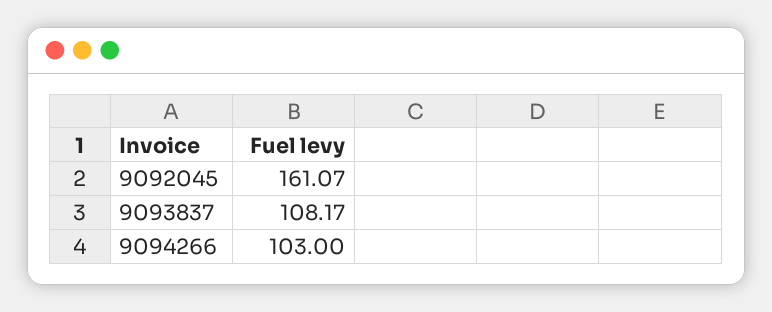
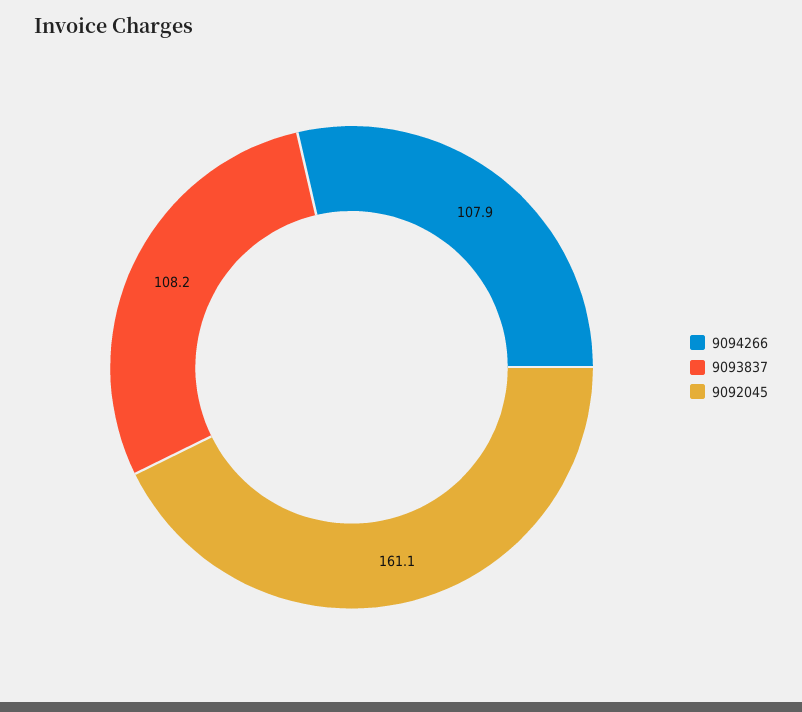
9094266: 103 -> 107.9

